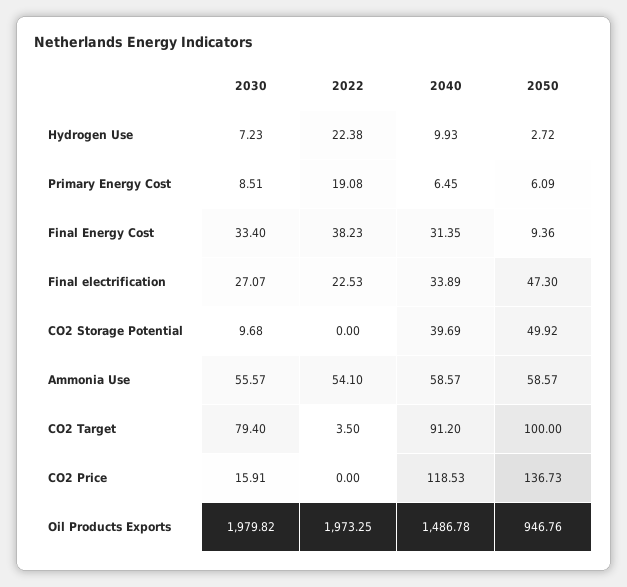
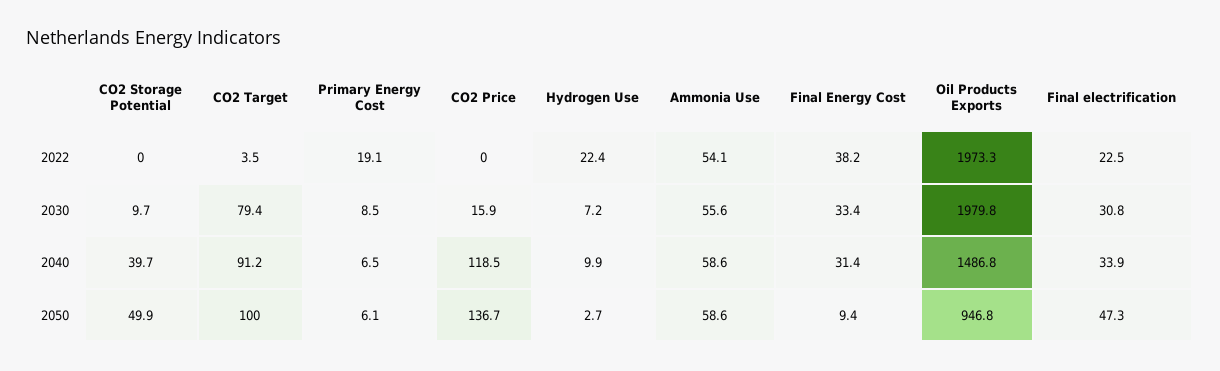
2030, Final electrification: 27.07 -> 30.8

